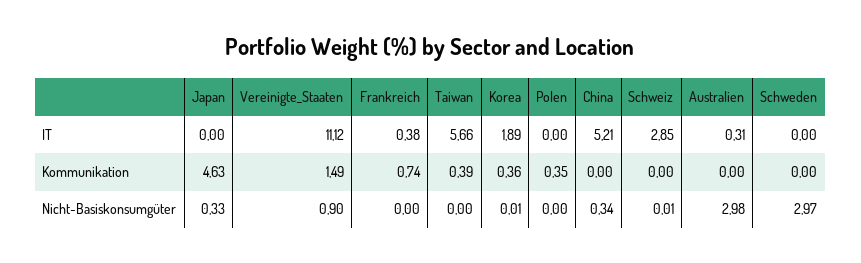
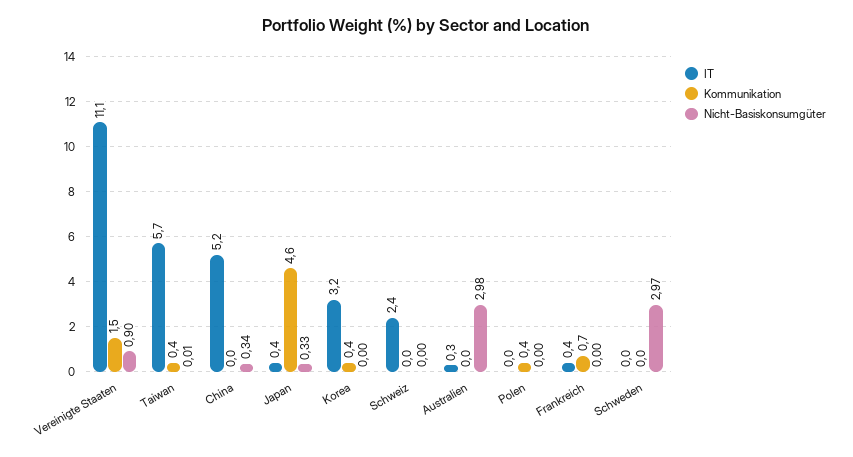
IT, Japan: 0 -> 0.4
IT, Korea: 1.89 -> 3.2
IT, Schweiz: 2.85 -> 2.4
Nicht-Basiskonsumgüter, Taiwan: 0 -> 0.01
Nicht-Basiskonsumgüter, Korea: 0.01 -> 0
Nicht-Basiskonsumgüter, Schweiz: 0.01 -> 0

